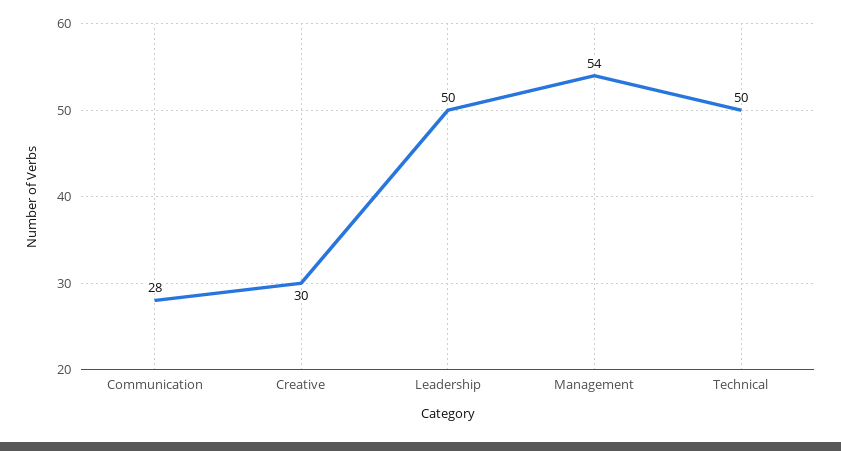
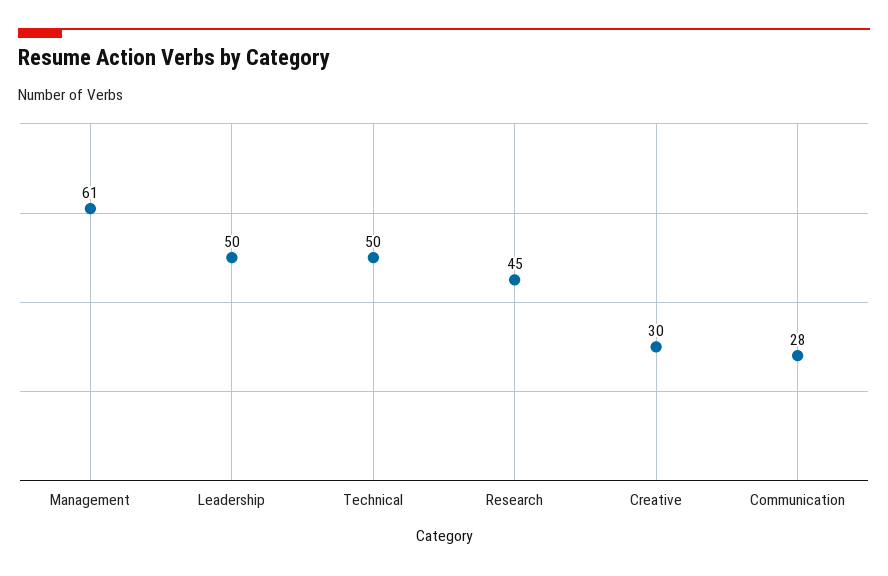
Management: 54 -> 61
Research: none -> 45

